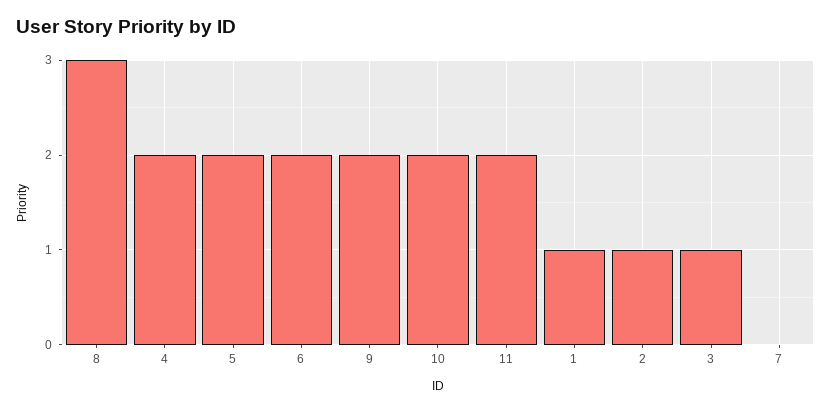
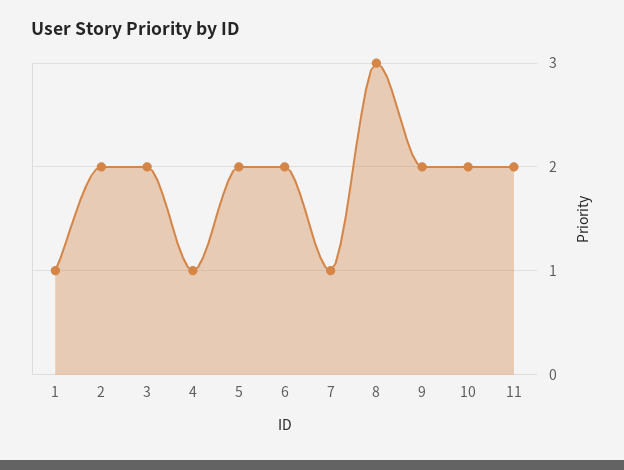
4: 2 -> 1
2: 1 -> 2
3: 1 -> 2
7: 0 -> 1

